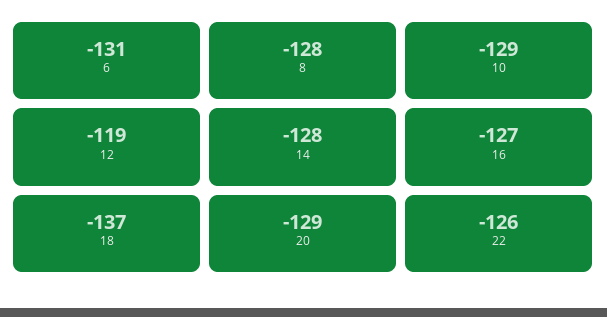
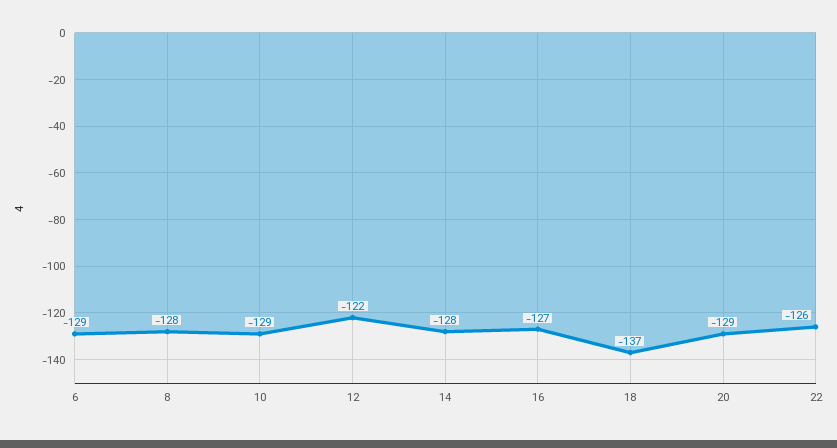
6: -131 -> -129
12: -119 -> -122

